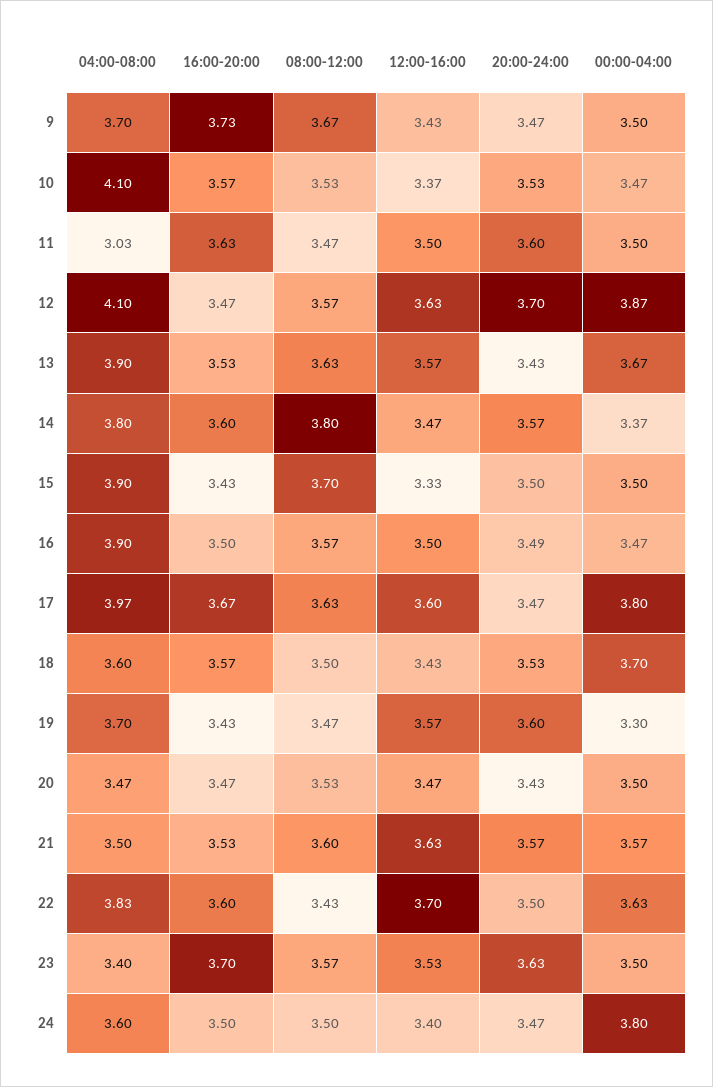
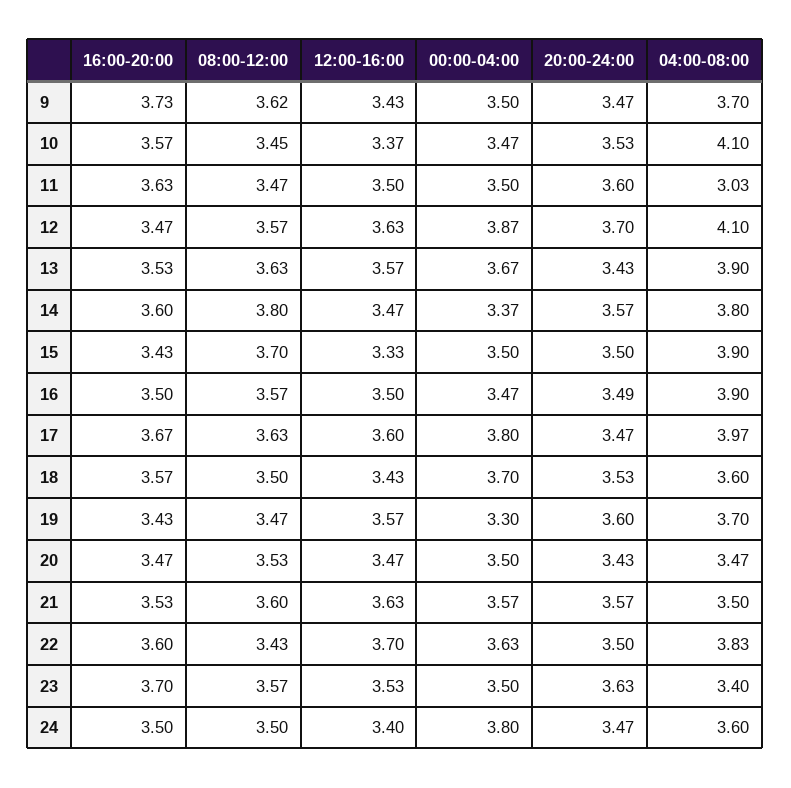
08:00-12:00, 9: 3.67 -> 3.62
08:00-12:00, 10: 3.53 -> 3.45

